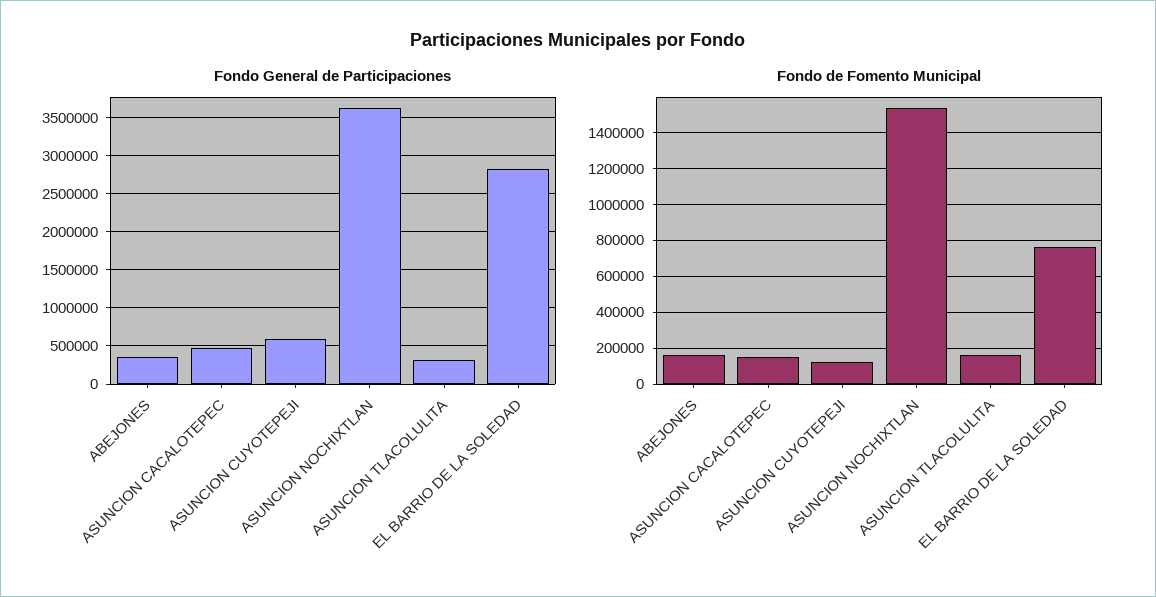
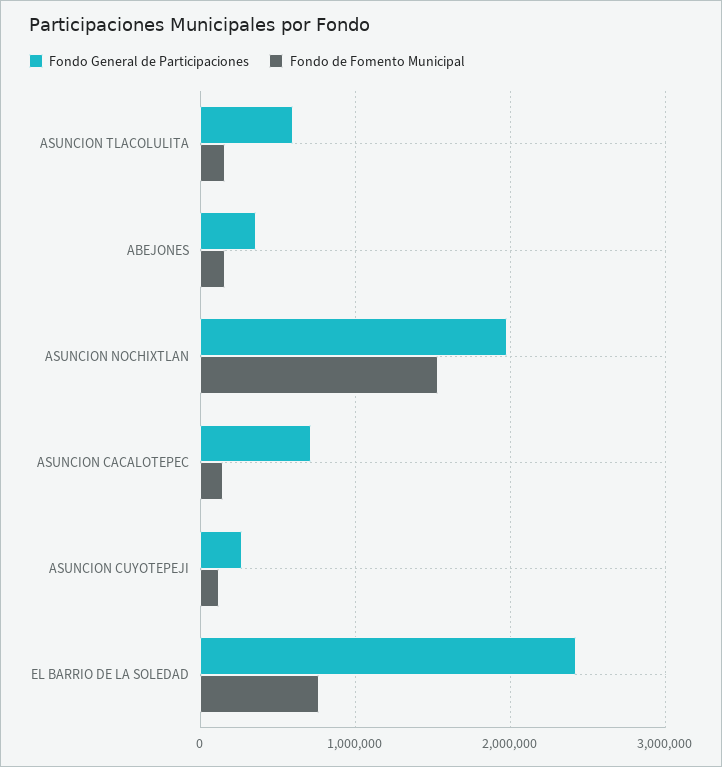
Fondo General de Participaciones, ASUNCION CACALOTEPEC: 500000 -> 700000
Fondo General de Participaciones, ASUNCION CUYOTEPEJI: 600000 -> 300000
Fondo General de Participaciones, ASUNCION NOCHIXTLAN: 3600000 -> 2000000
Fondo General de Participaciones, ASUNCION TLACOLULITA: 300000 -> 600000
Fondo General de Participaciones, EL BARRIO DE LA SOLEDAD: 2800000 -> 2400000

